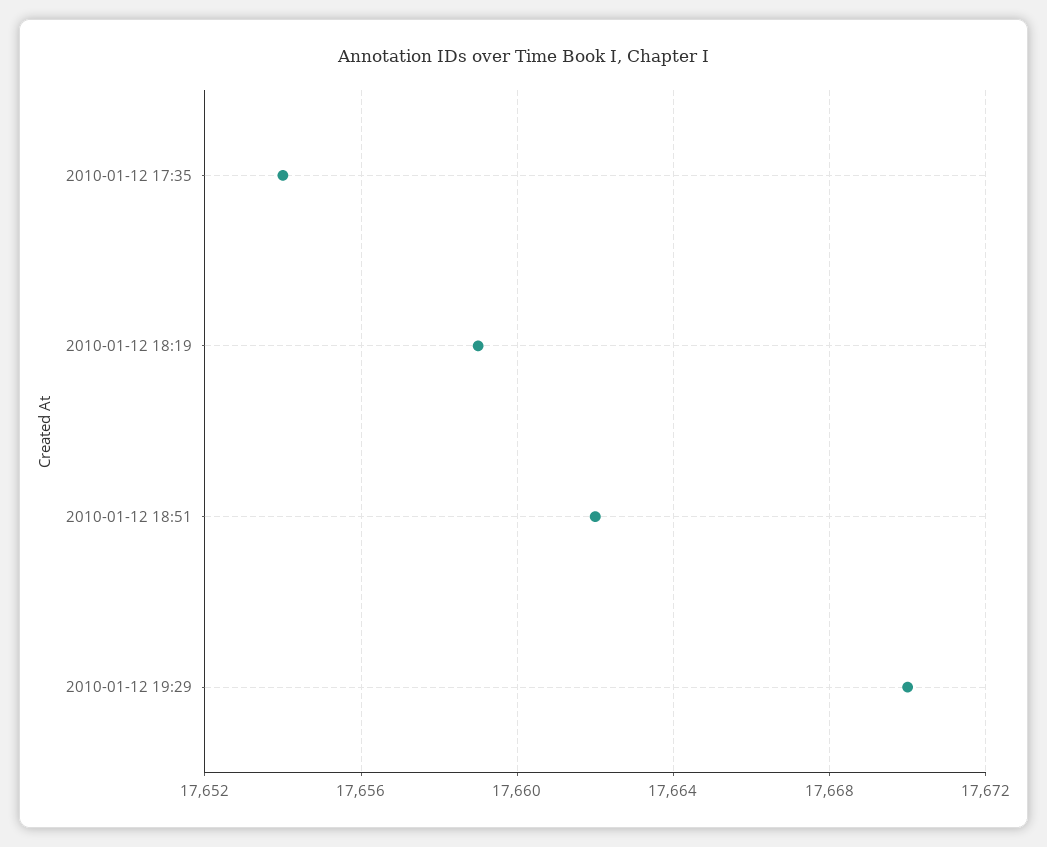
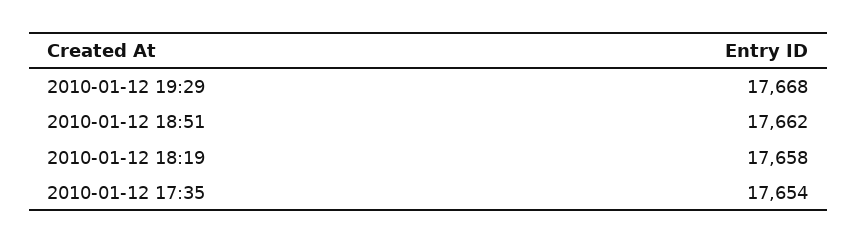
2010-01-12 18:19: 17659 -> 17658
2010-01-12 19:29: 17670 -> 17668

